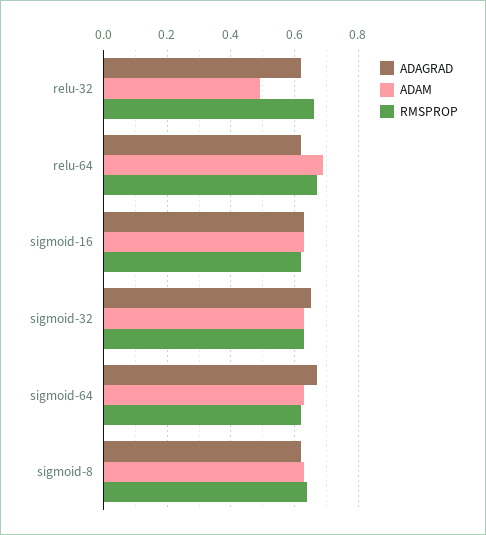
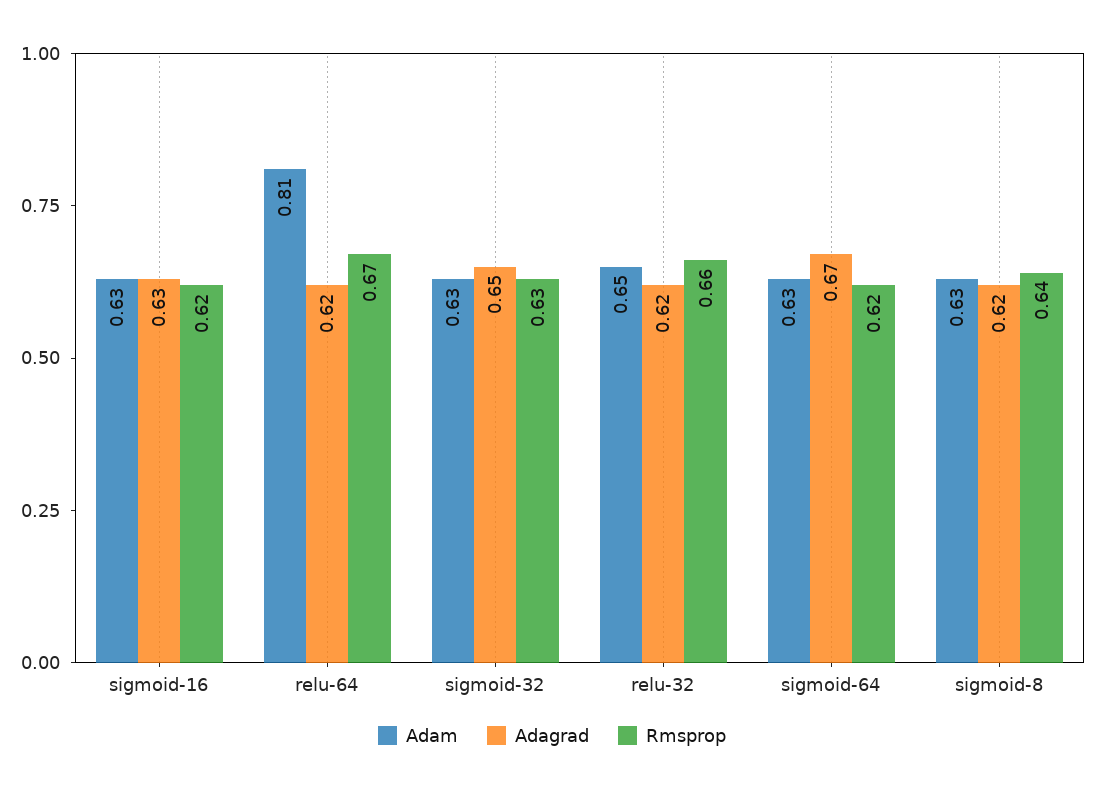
ADAM, relu-32: 0.5 -> 0.65
ADAM, relu-64: 0.7 -> 0.81

